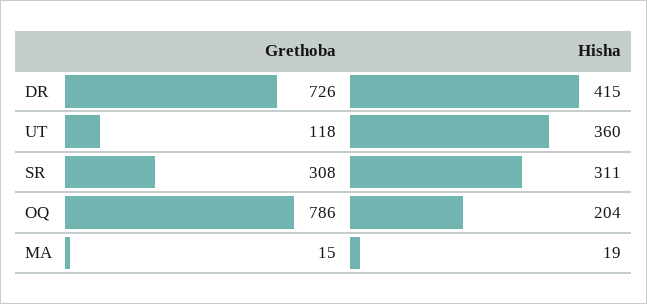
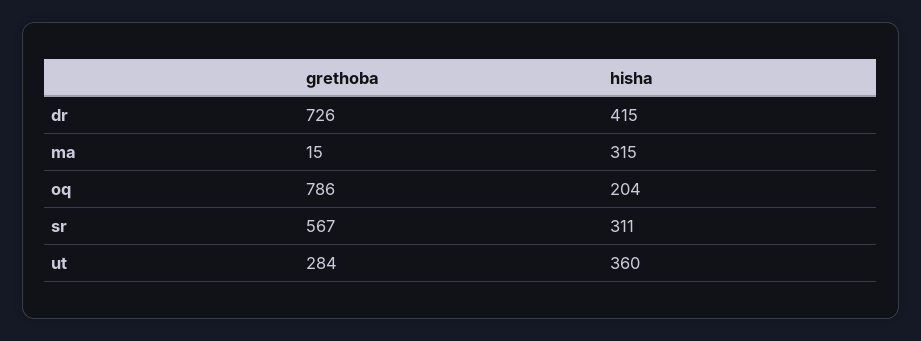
Grethoba, UT: 118 -> 284
Grethoba, SR: 308 -> 567
Hisha, MA: 19 -> 315

